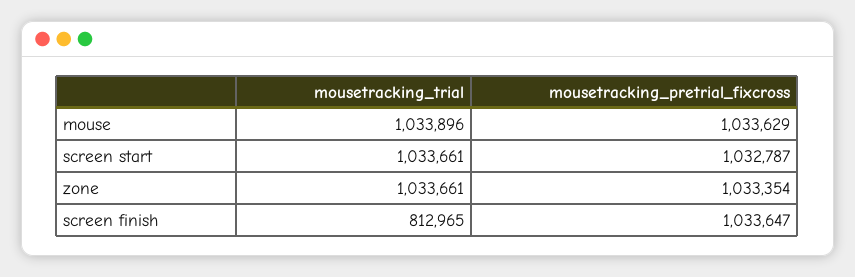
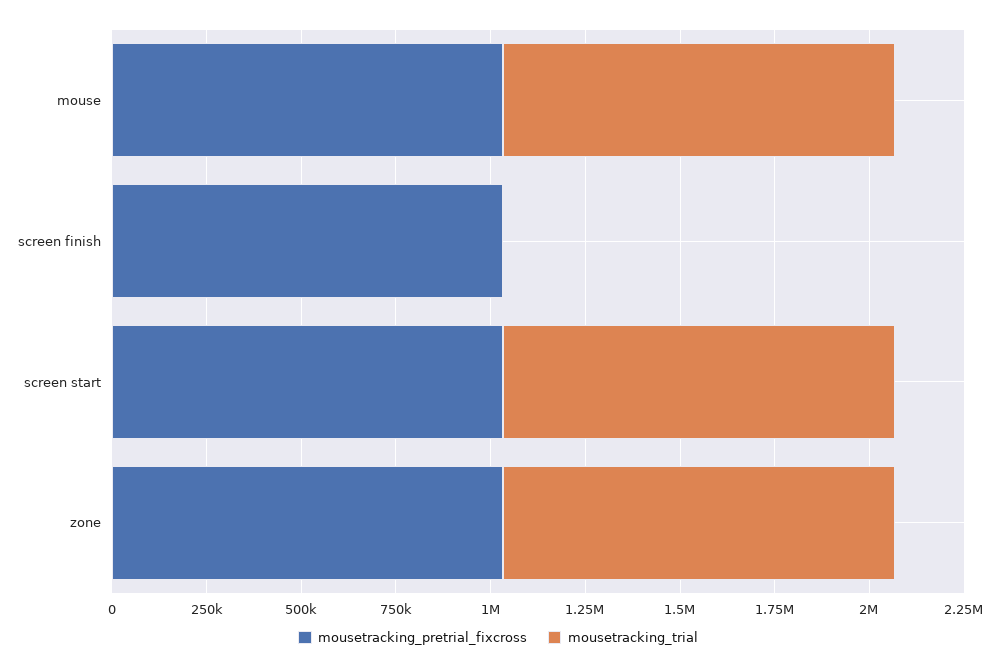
mousetracking_trial, screen finish: 812965 -> 0

